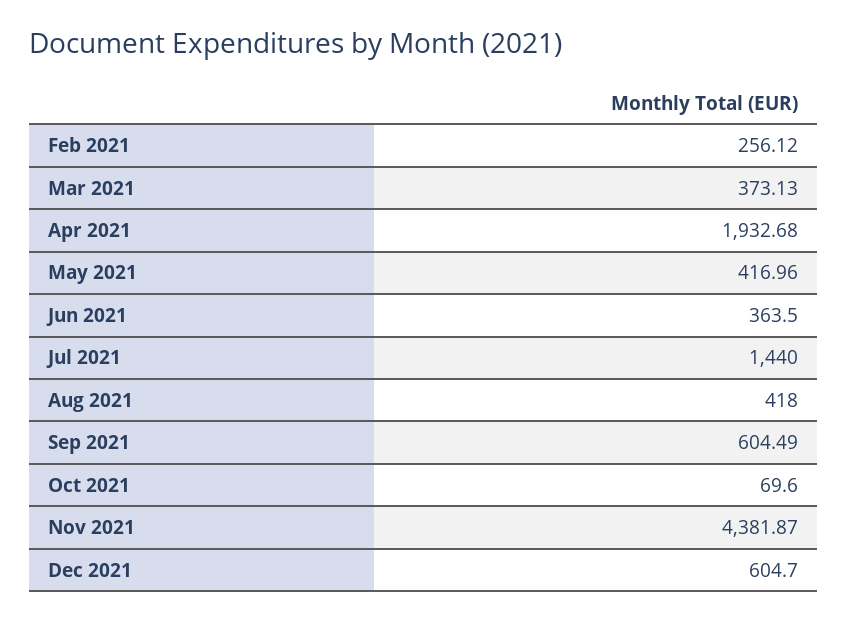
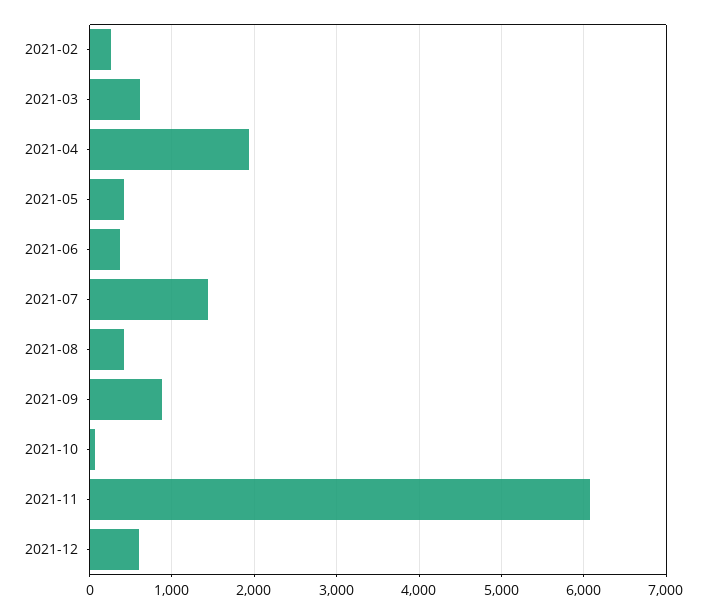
Mar 2021: 373.13 -> 600
Sep 2021: 604.49 -> 900
Nov 2021: 4381.87 -> 6100

